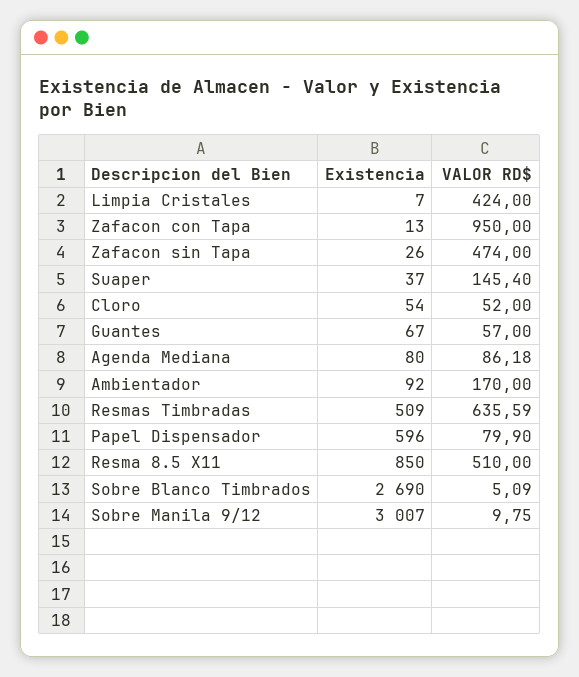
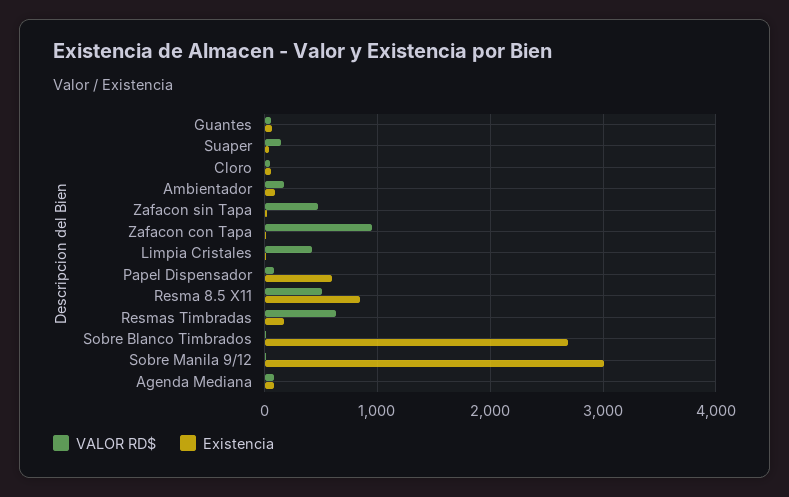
Existencia, Resmas Timbradas: 509 -> 200

